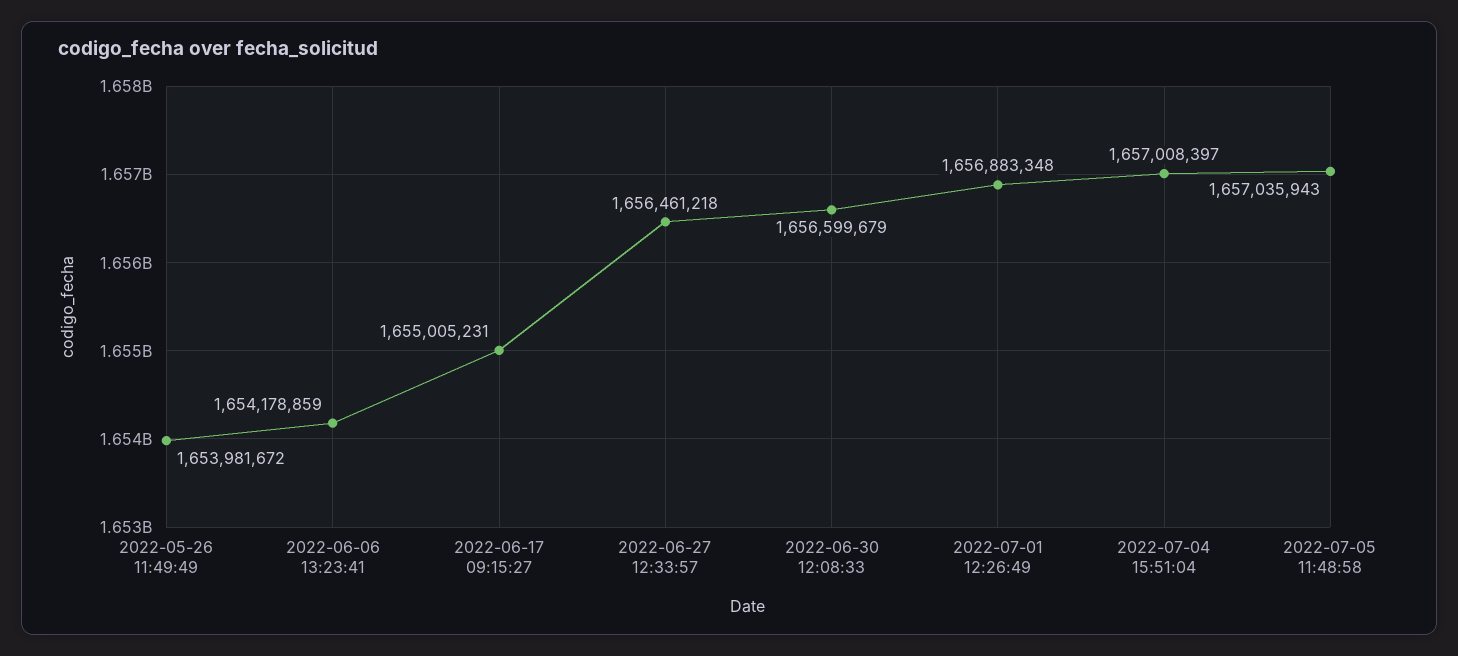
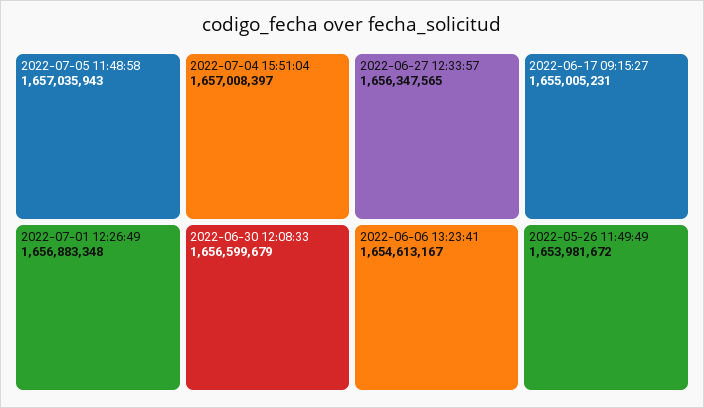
2022-06-06 13:23:41: 1654178859 -> 1654613167
2022-06-27 12:33:57: 1656461218 -> 1656347565

